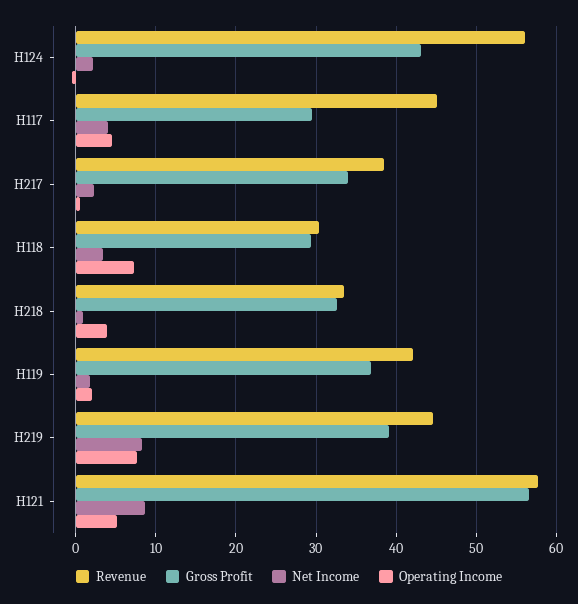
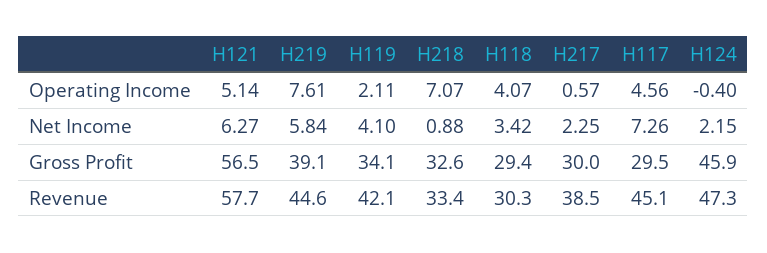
Revenue, H124: 56 -> 47.3
Gross Profit, H124: 43 -> 45.9
Net Income, H117: 4 -> 7.26
Gross Profit, H217: 34 -> 30
Operating Income, H118: 7 -> 4.07
Operating Income, H218: 4 -> 7.07
Gross Profit, H119: 37 -> 34.1
Net Income, H119: 2 -> 4.1
Net Income, H219: 8 -> 5.84
Net Income, H121: 9 -> 6.27

